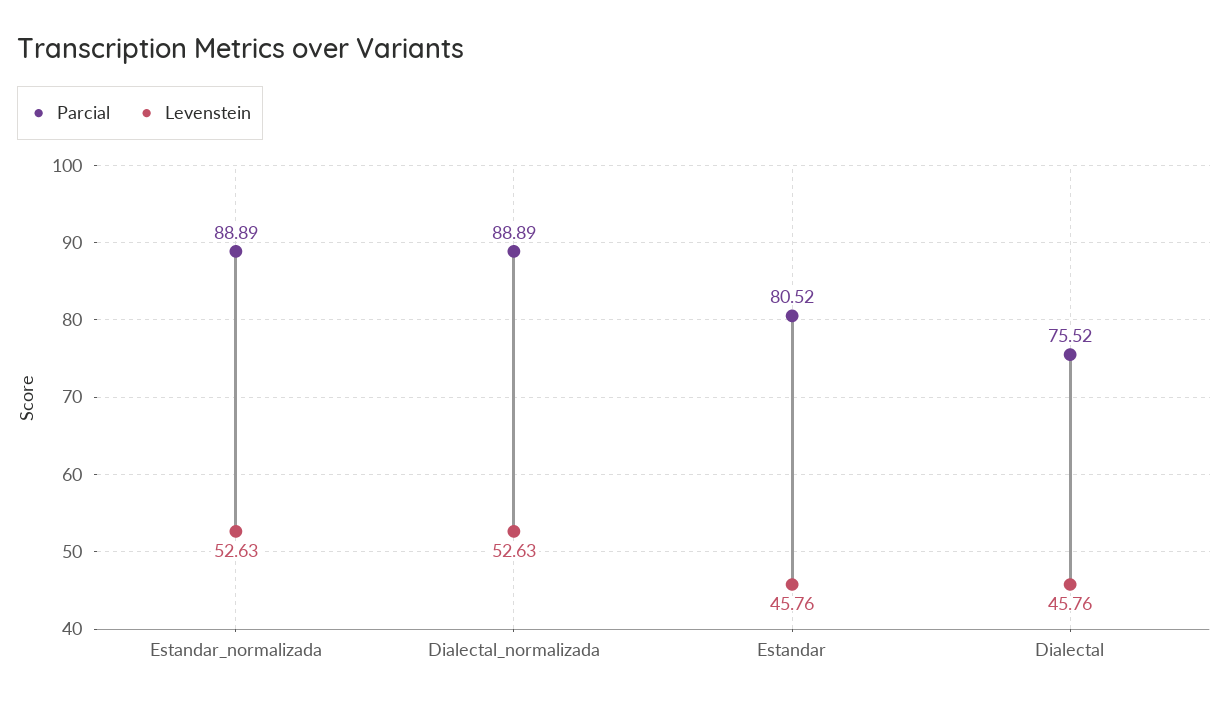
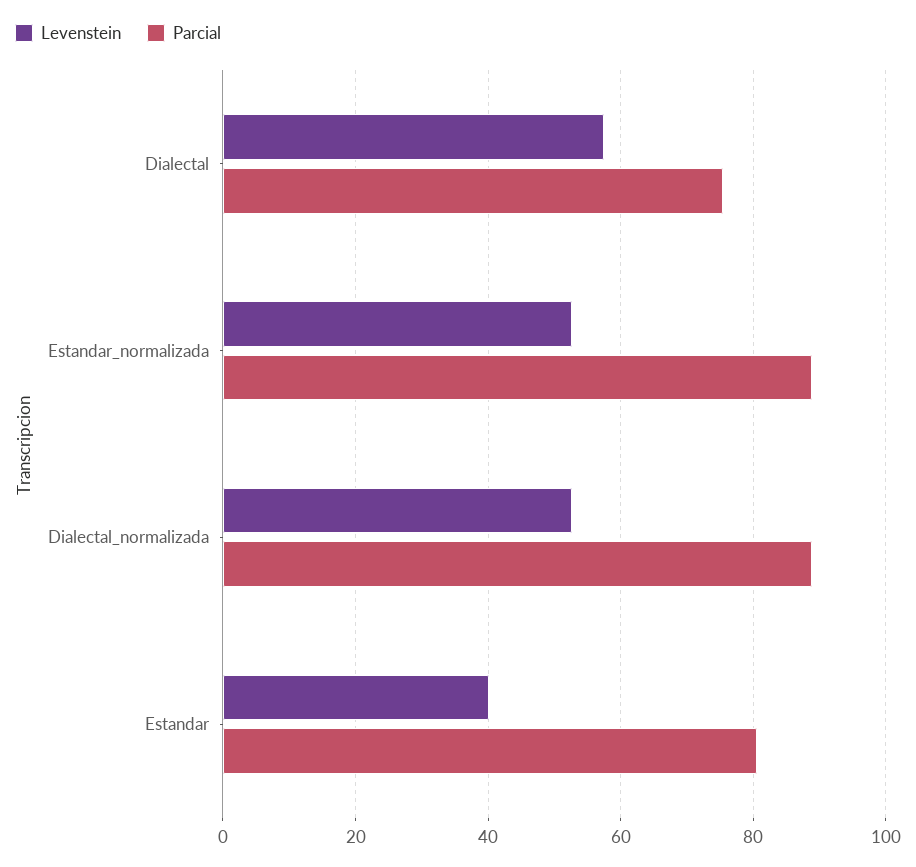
Levenstein, Estandar: 45.76 -> 40
Levenstein, Dialectal: 45.76 -> 58

